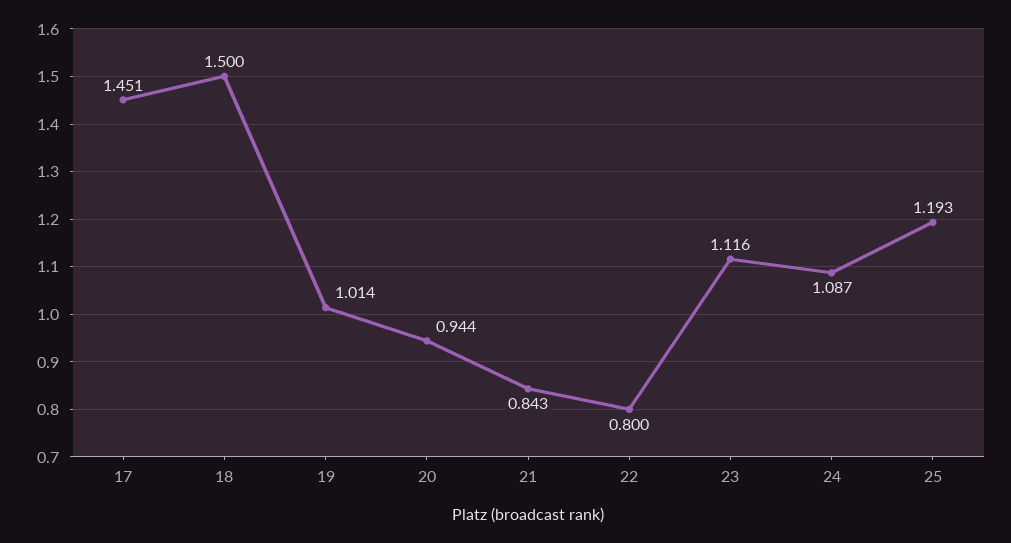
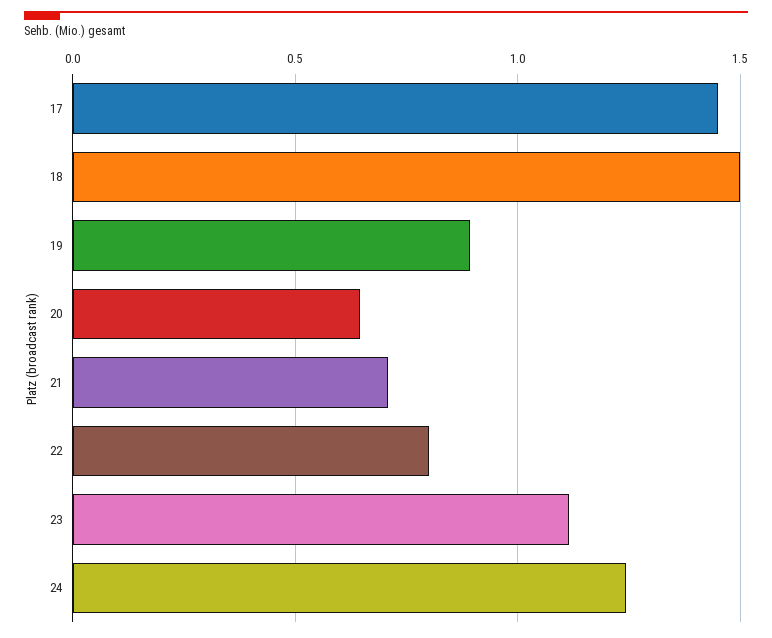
19: 1.014 -> 0.9
20: 0.944 -> 0.65
21: 0.843 -> 0.7
24: 1.087 -> 1.25
25: 1.193 -> none

